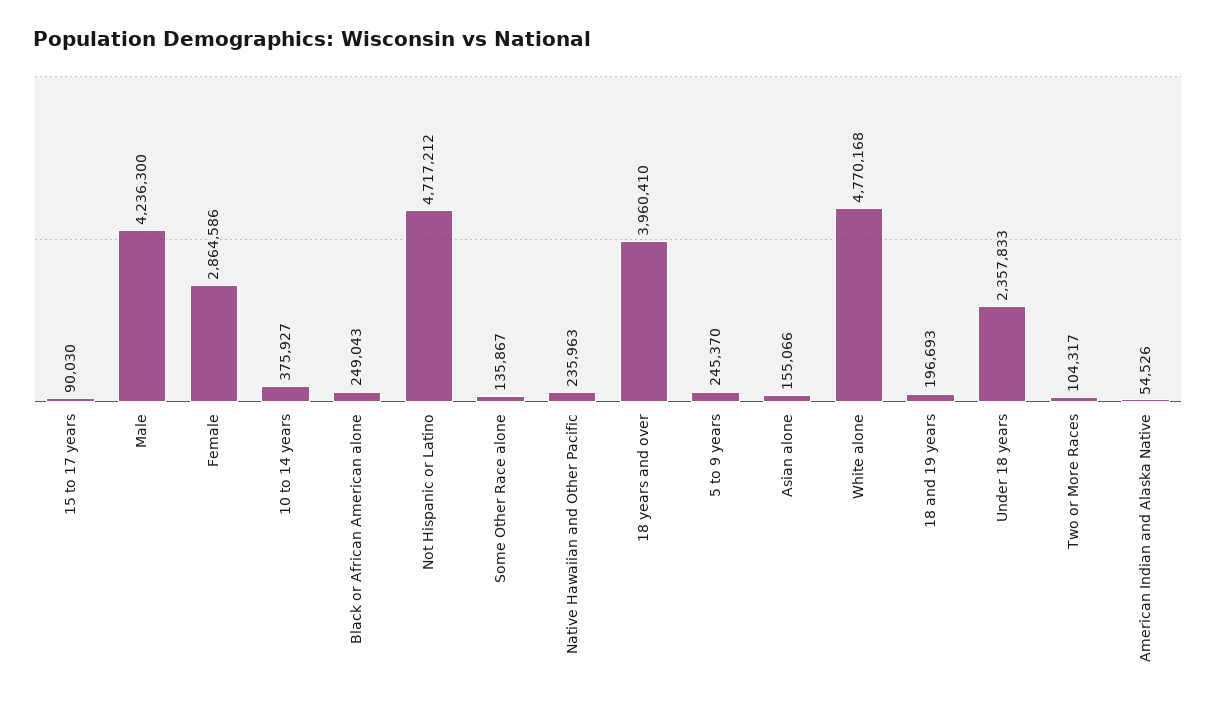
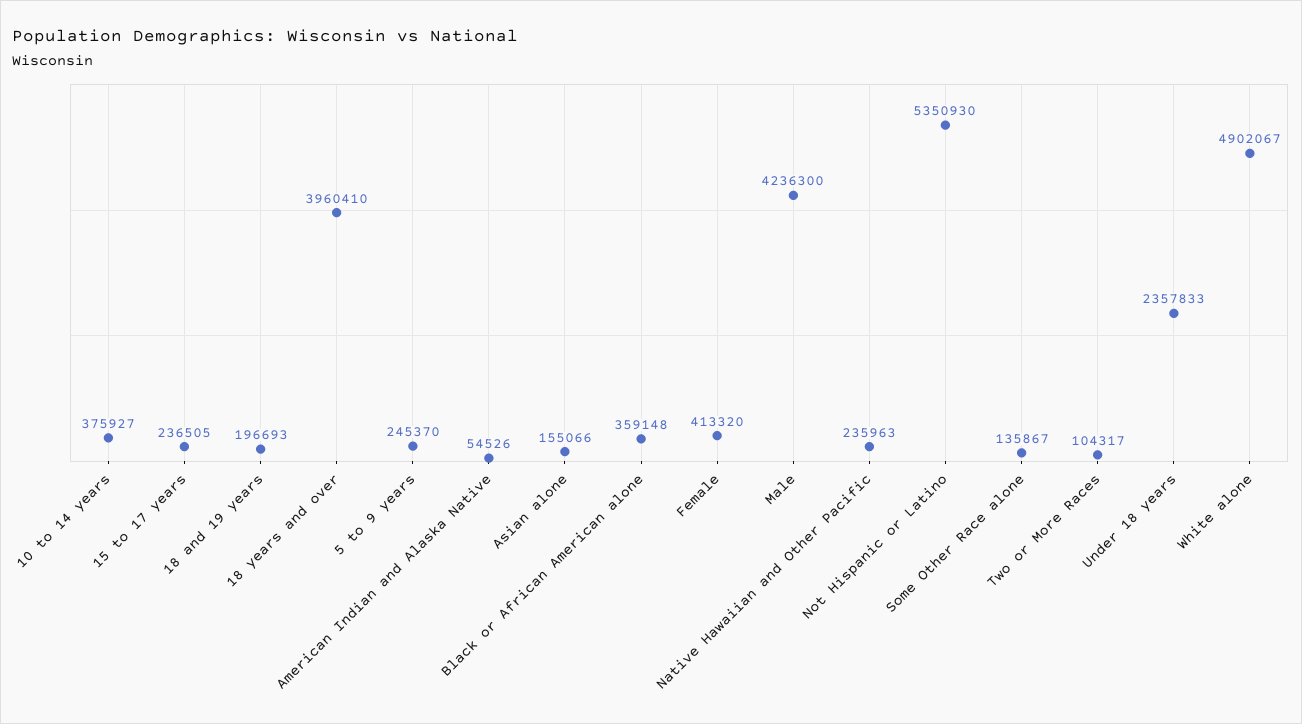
15 to 17 years: 90030 -> 236505
Female: 2864586 -> 413320
Black or African American alone: 249043 -> 359148
Not Hispanic or Latino: 4717212 -> 5350930
White alone: 4770168 -> 4902067

